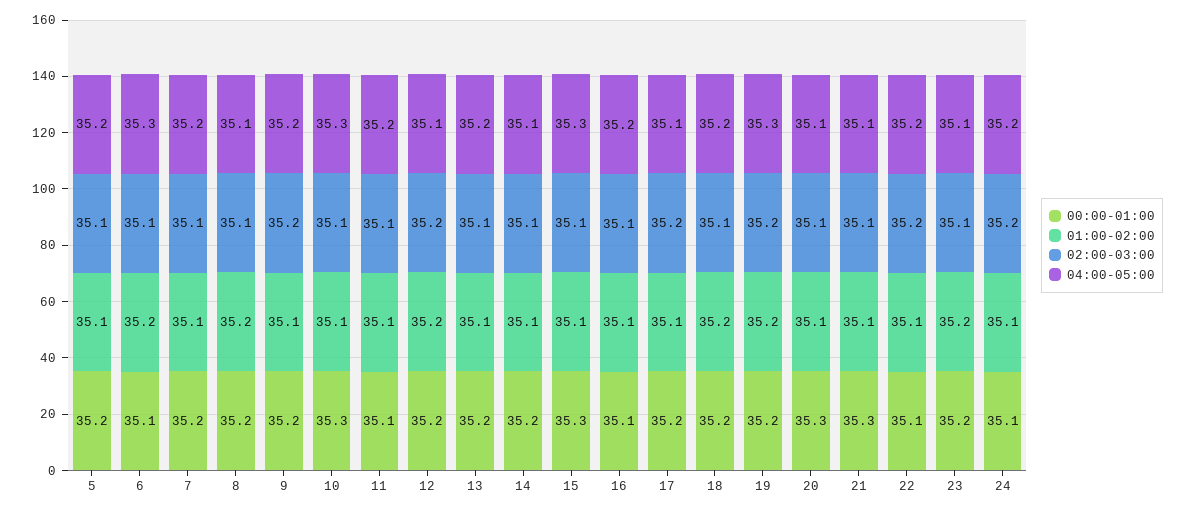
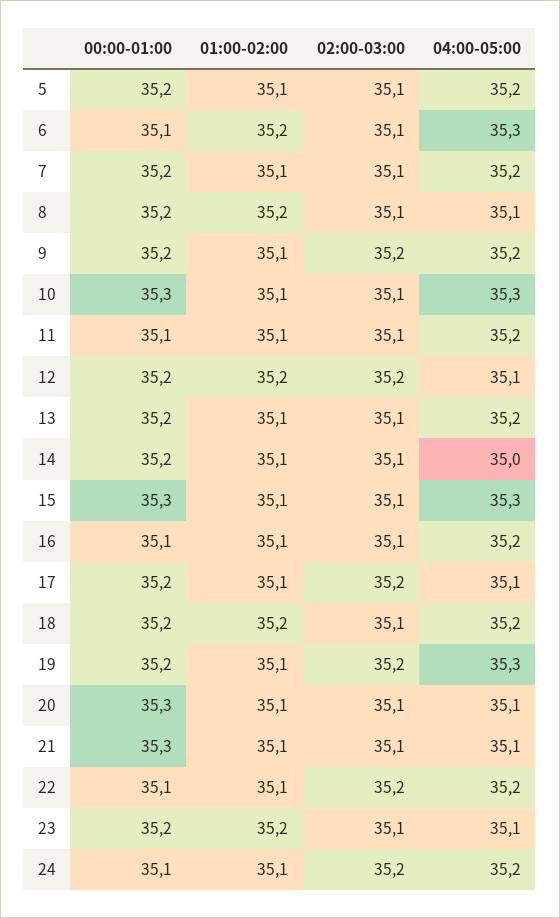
04:00-05:00, 14: 35.1 -> 35
01:00-02:00, 19: 35.2 -> 35.1

